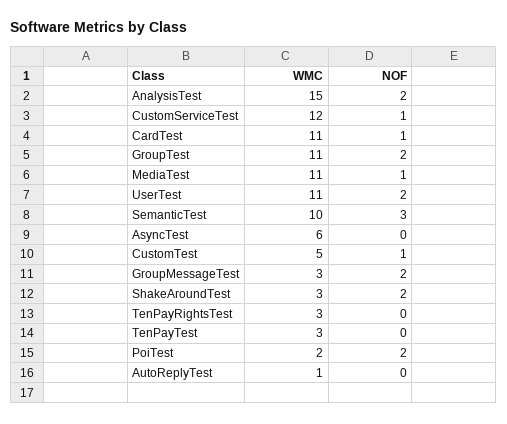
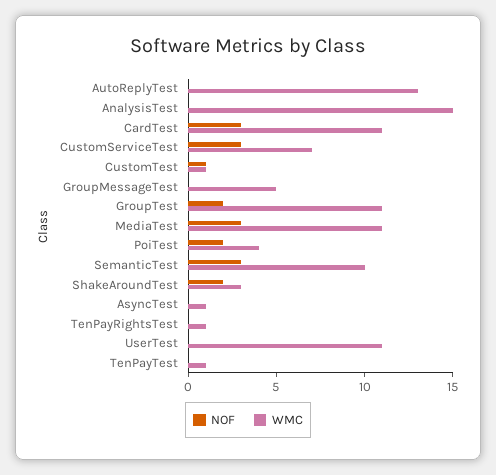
NOF, AnalysisTest: 2 -> 0
WMC, CustomServiceTest: 12 -> 7
NOF, CustomServiceTest: 1 -> 3
NOF, CardTest: 1 -> 3
NOF, MediaTest: 1 -> 3
NOF, UserTest: 2 -> 0
WMC, AsyncTest: 6 -> 1
WMC, CustomTest: 5 -> 1
WMC, GroupMessageTest: 3 -> 5
NOF, GroupMessageTest: 2 -> 0
WMC, TenPayRightsTest: 3 -> 1
WMC, TenPayTest: 3 -> 1
WMC, PoiTest: 2 -> 4
WMC, AutoReplyTest: 1 -> 13

